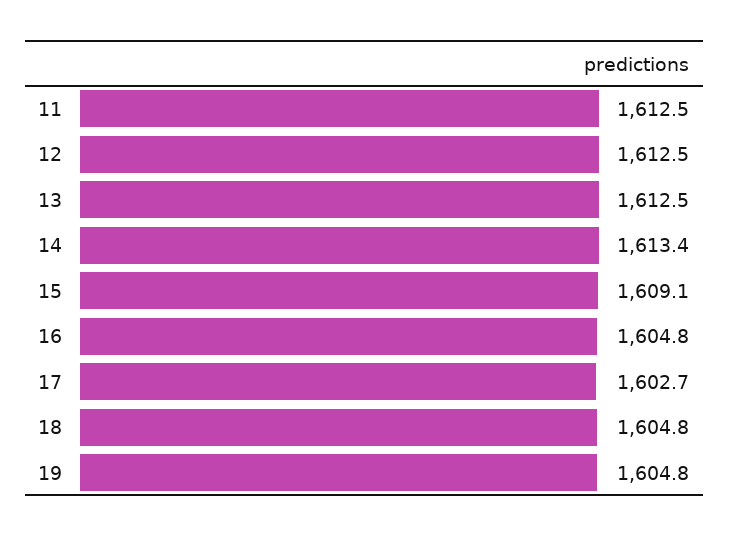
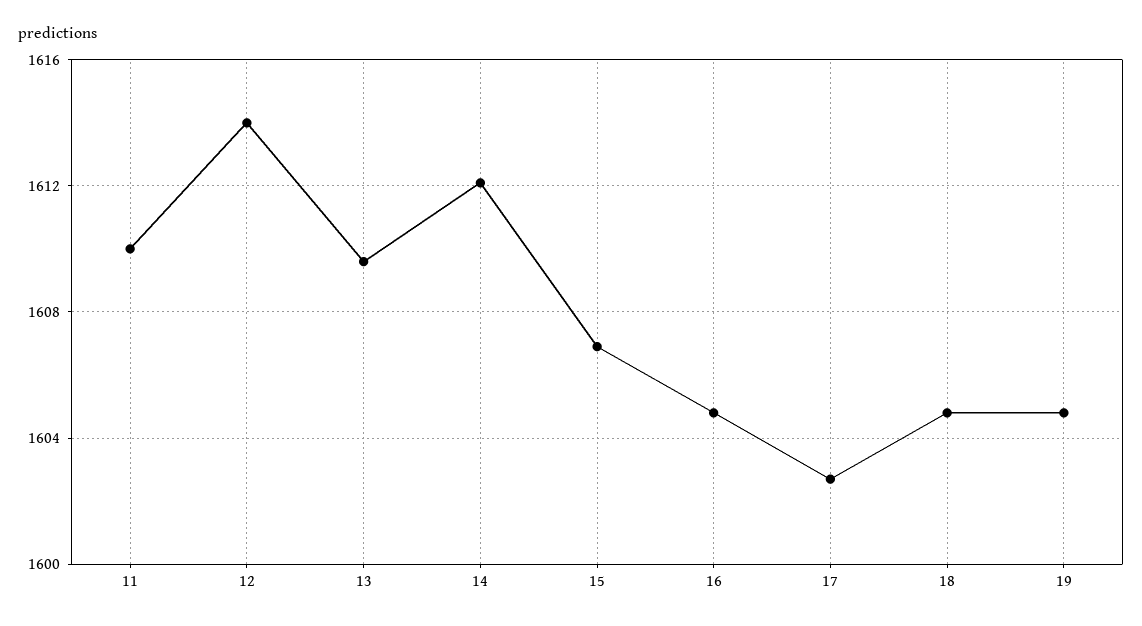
11: 1612.5 -> 1610
12: 1612.5 -> 1614
13: 1612.5 -> 1609.5
14: 1613.4 -> 1612
15: 1609.1 -> 1607

